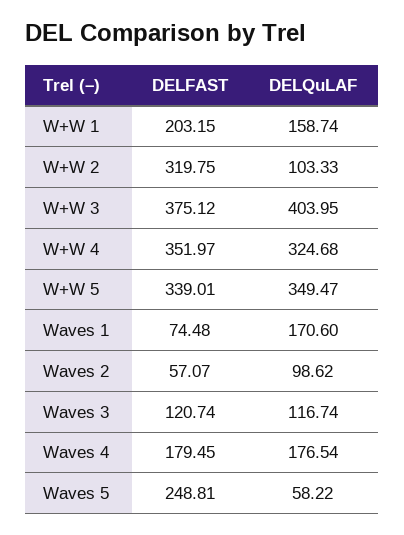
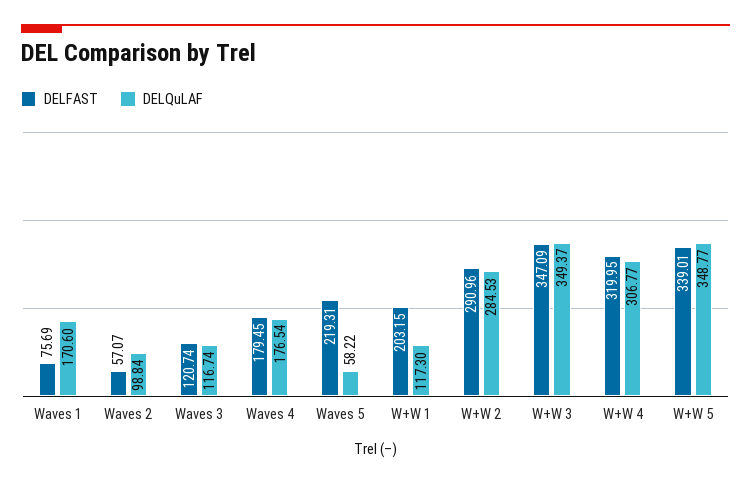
DELQuLAF, W+W 1: 158.74 -> 117.3
DELFAST, W+W 2: 319.75 -> 290.96
DELQuLAF, W+W 2: 103.33 -> 284.53
DELFAST, W+W 3: 375.12 -> 347.09
DELQuLAF, W+W 3: 403.95 -> 349.37
DELFAST, W+W 4: 351.97 -> 319.95
DELQuLAF, W+W 4: 324.68 -> 306.77
DELQuLAF, W+W 5: 349.47 -> 348.77
DELFAST, Waves 1: 74.48 -> 75.69
DELQuLAF, Waves 2: 98.62 -> 98.84
DELFAST, Waves 5: 248.81 -> 219.31

